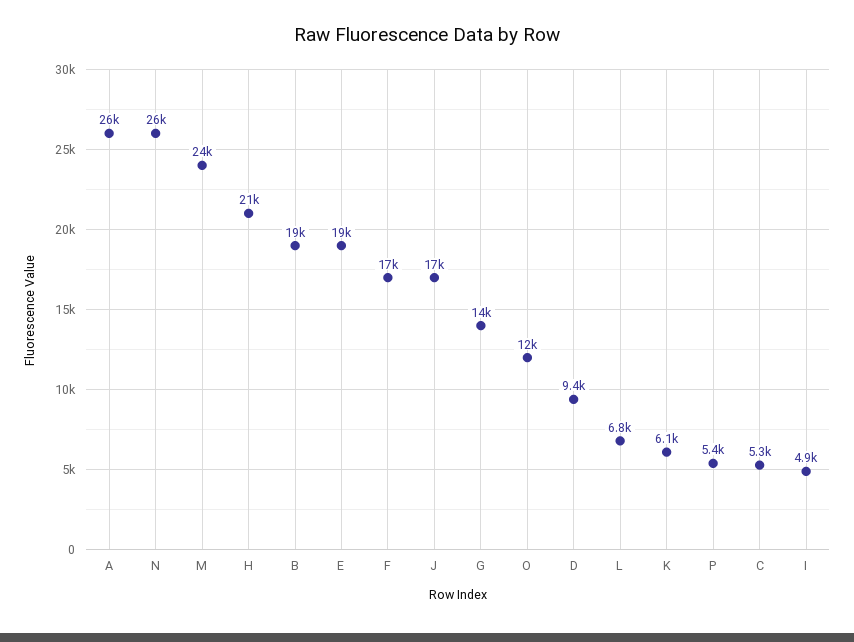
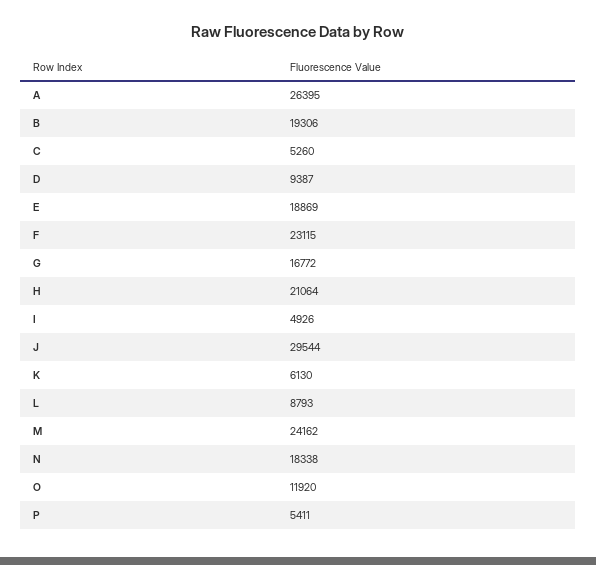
N: 26000 -> 18338
F: 17000 -> 23115
J: 17000 -> 29544
G: 14000 -> 16772
L: 6800 -> 8793

